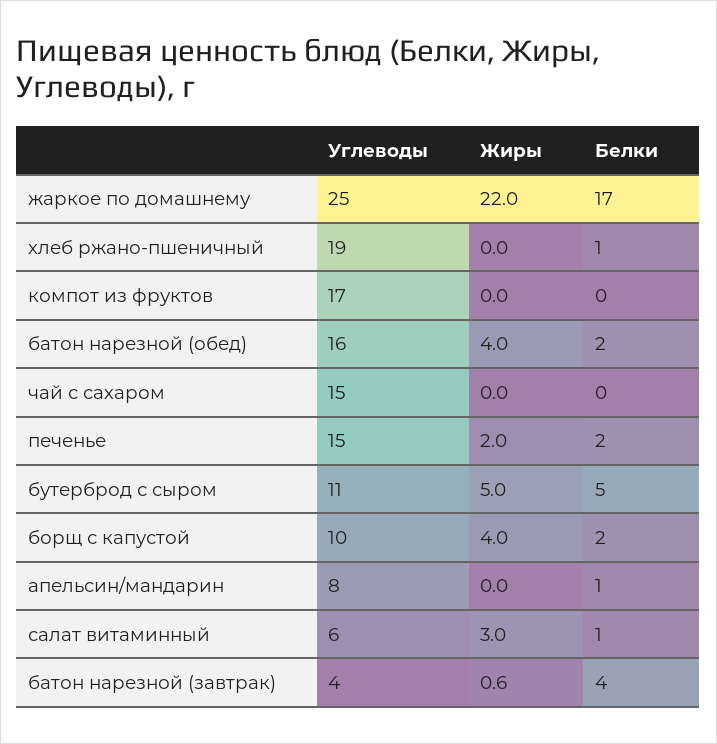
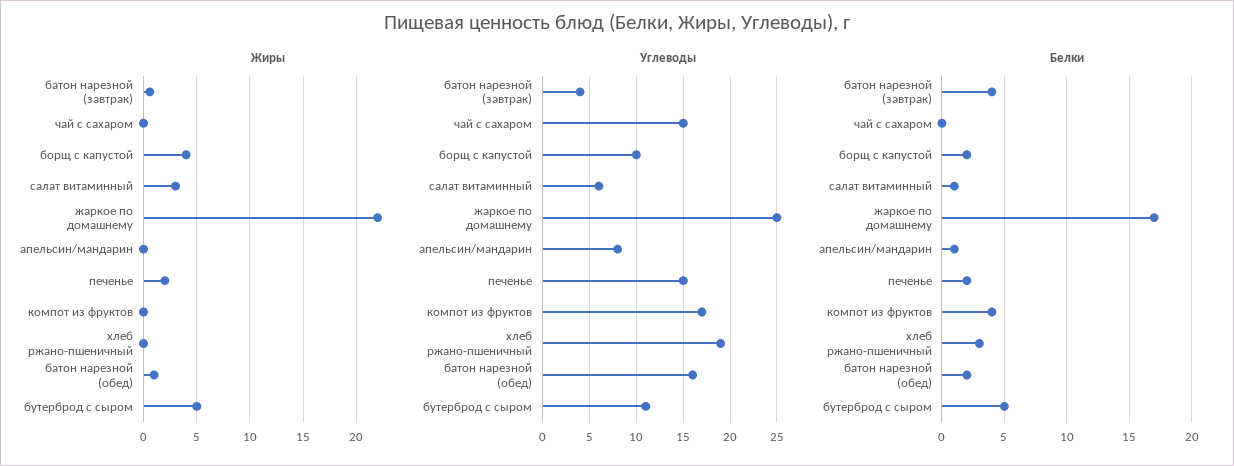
Белки, хлеб ржано-пшеничный: 1 -> 3
Белки, компот из фруктов: 0 -> 4
Жиры, батон нарезной (обед): 4 -> 1

